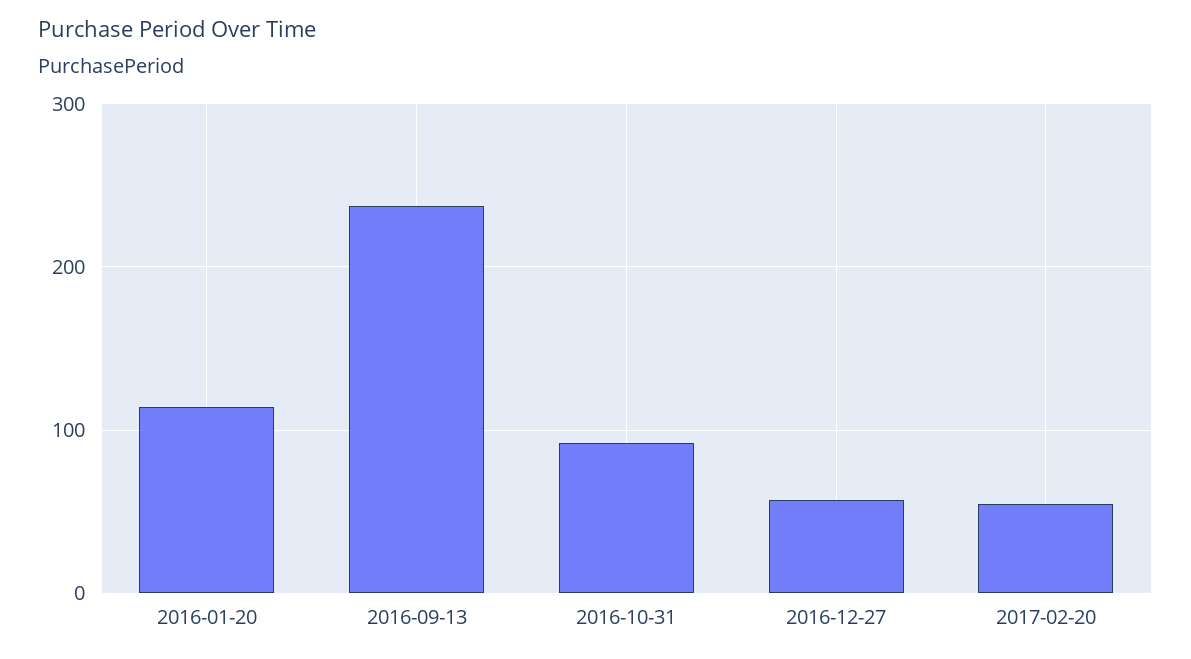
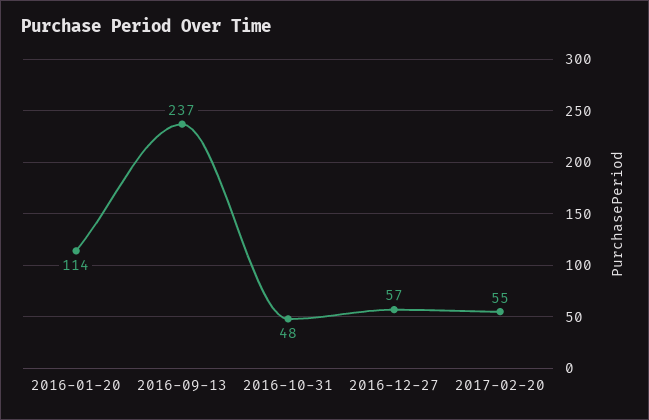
2016-10-31: 90 -> 48

